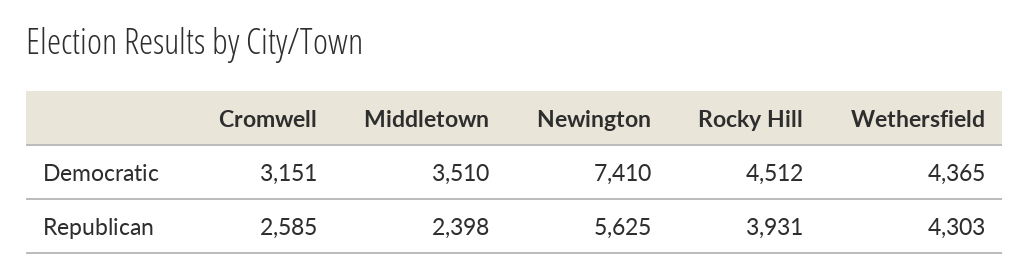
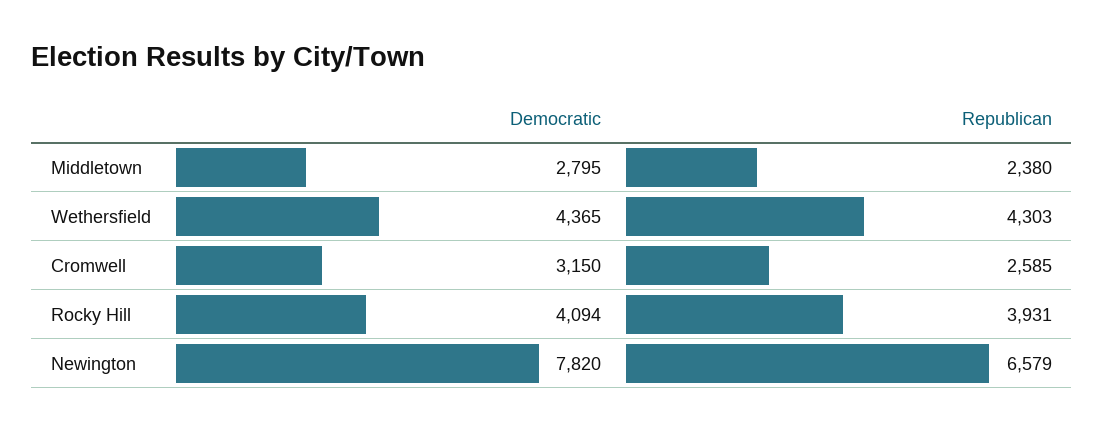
Cromwell, Democratic: 3151 -> 3150
Middletown, Democratic: 3510 -> 2795
Newington, Democratic: 7410 -> 7820
Rocky Hill, Democratic: 4512 -> 4094
Middletown, Republican: 2398 -> 2380
Newington, Republican: 5625 -> 6579

